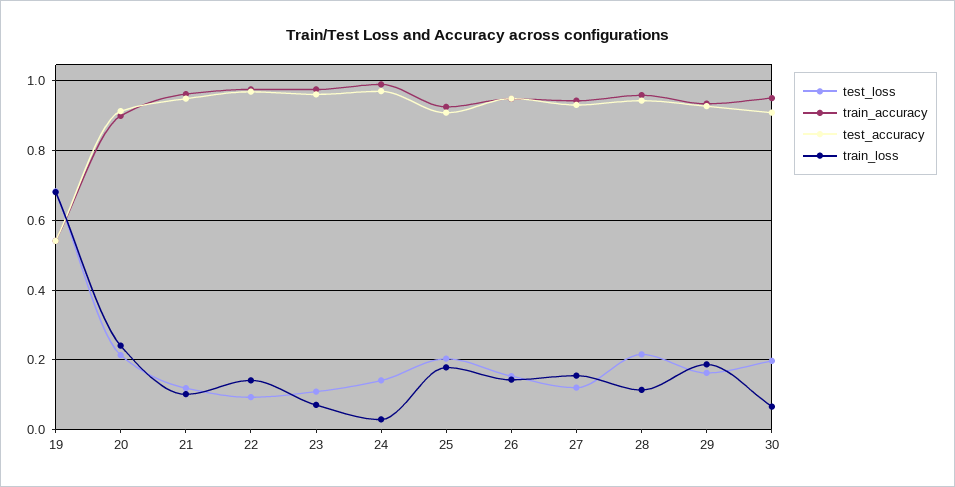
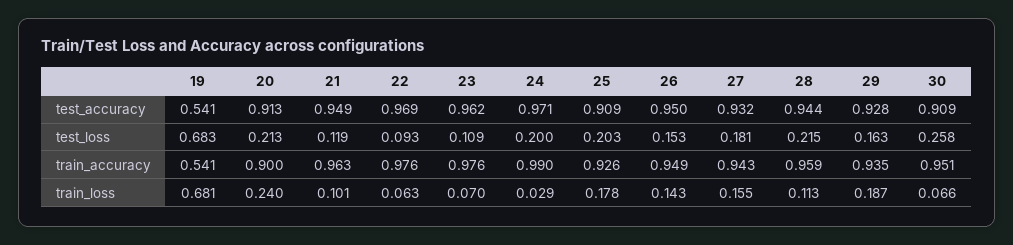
train_loss, 22: 0.14 -> 0.063
test_loss, 24: 0.14 -> 0.2
test_loss, 27: 0.12 -> 0.181
test_loss, 30: 0.2 -> 0.258

